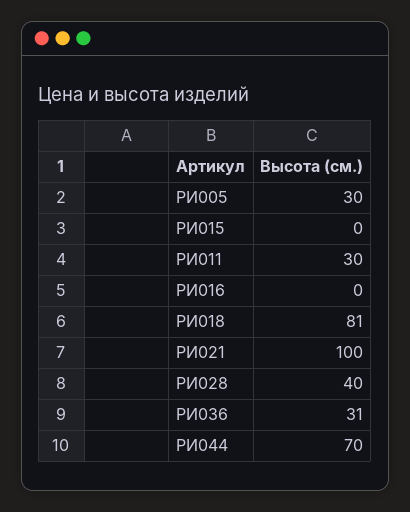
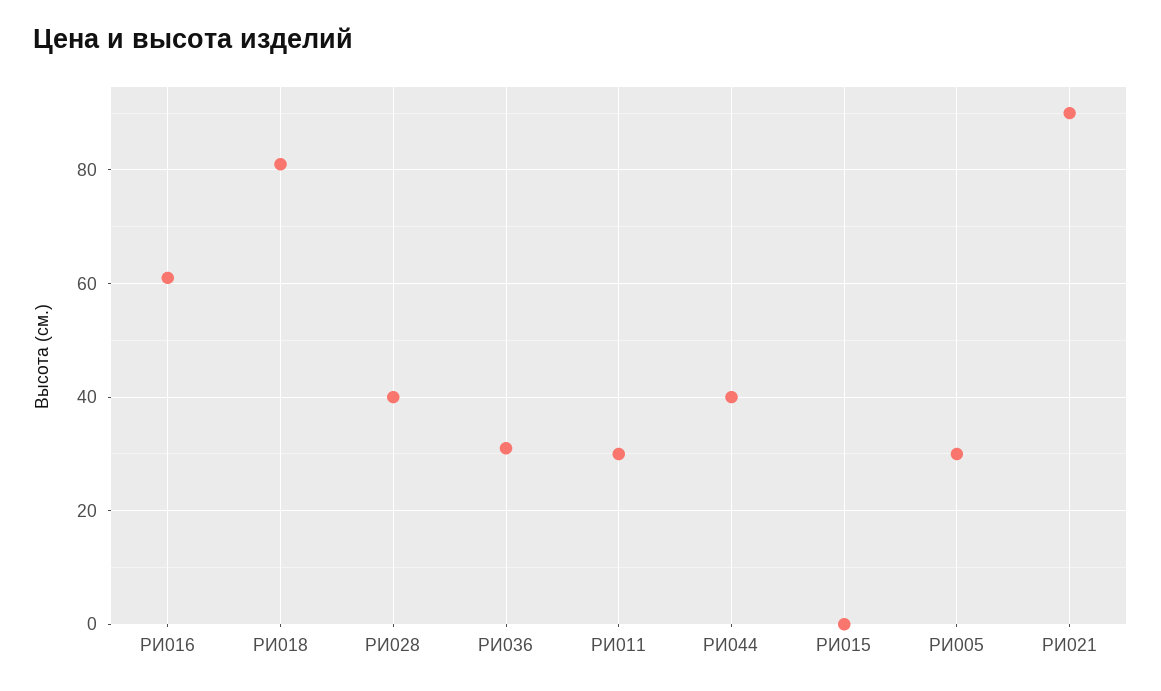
РИ016: 0 -> 60
РИ021: 100 -> 90
РИ044: 70 -> 40

